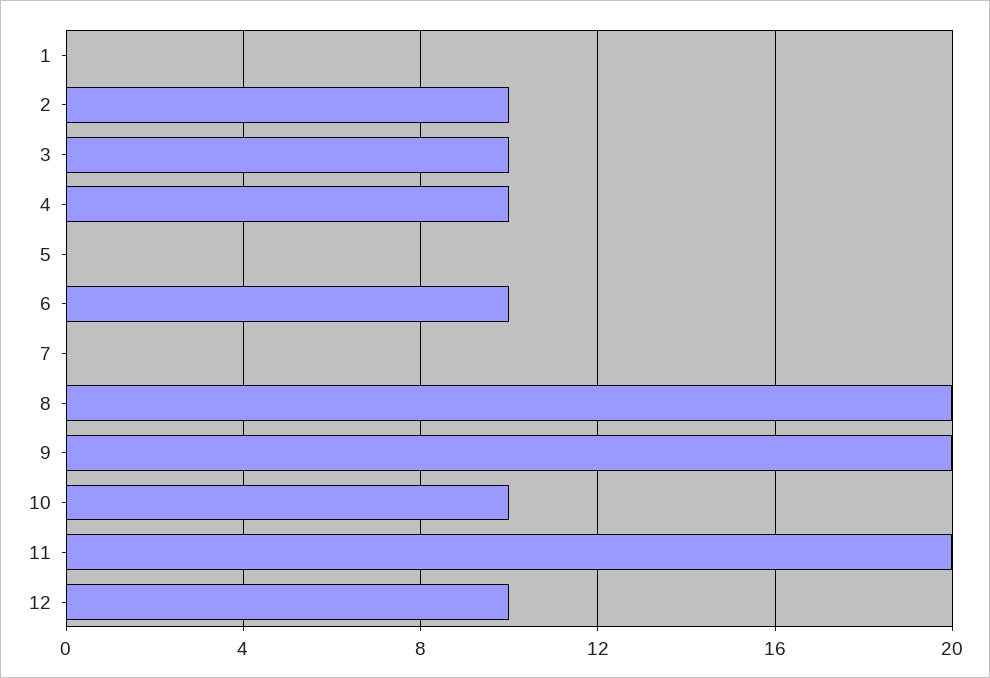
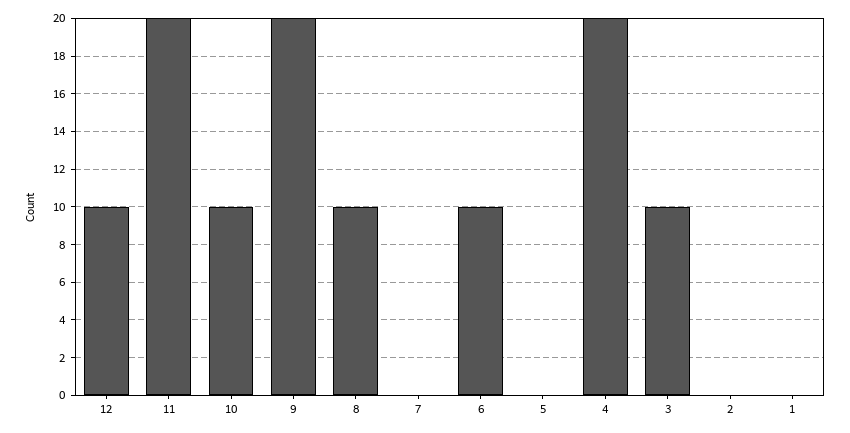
2: 10 -> 0
4: 10 -> 20
8: 20 -> 10

